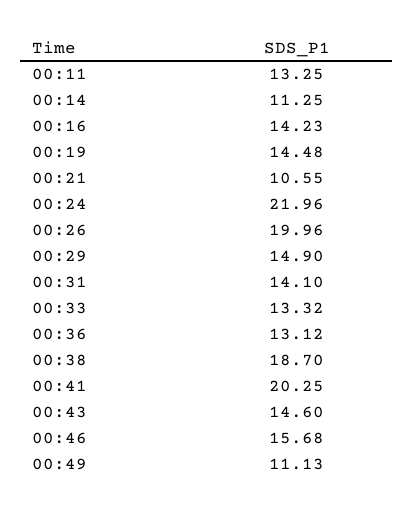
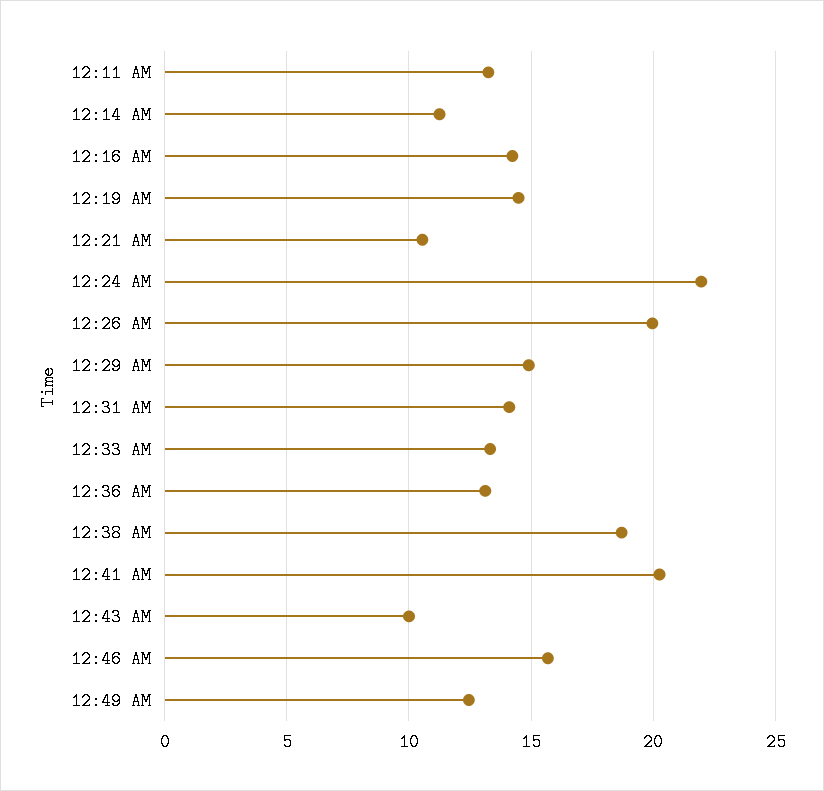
00:43: 14.6 -> 10
00:49: 11.13 -> 12.5

